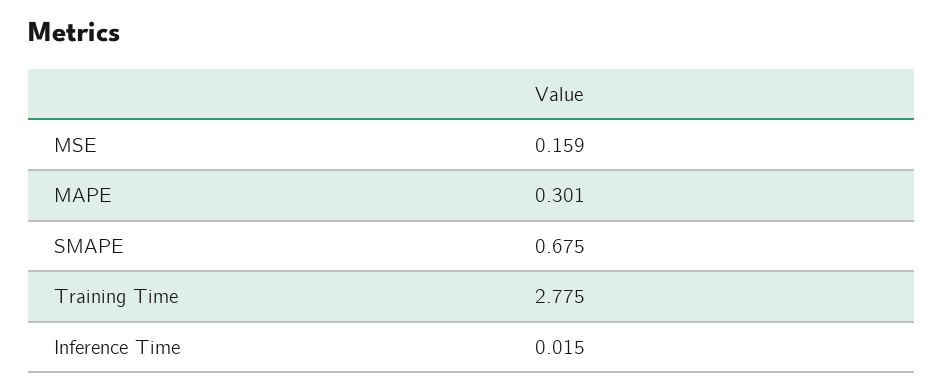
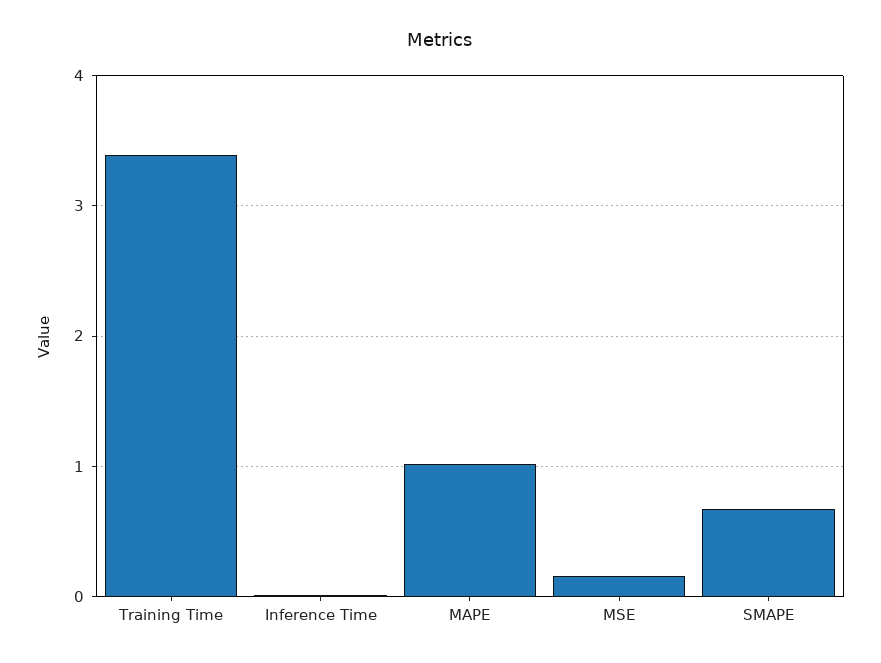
MAPE: 0.301 -> 1
Training Time: 2.775 -> 3.4

